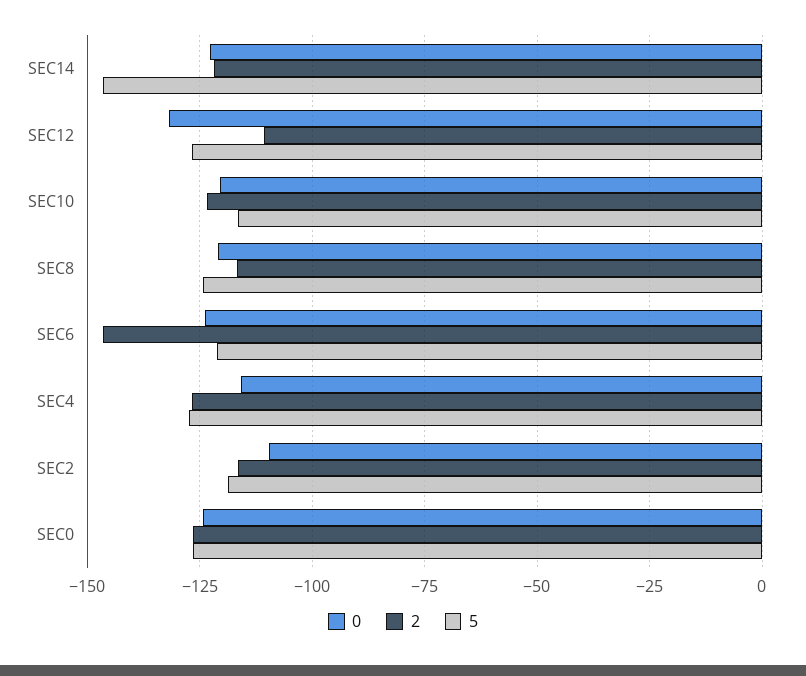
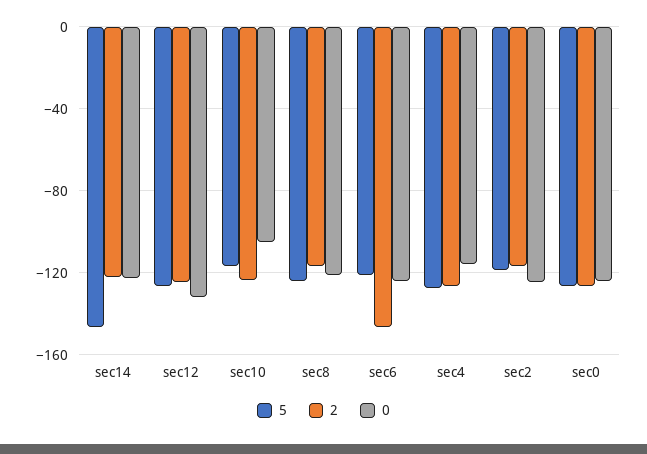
2, SEC12: -110 -> -125
0, SEC10: -120 -> -105
0, SEC2: -110 -> -125

